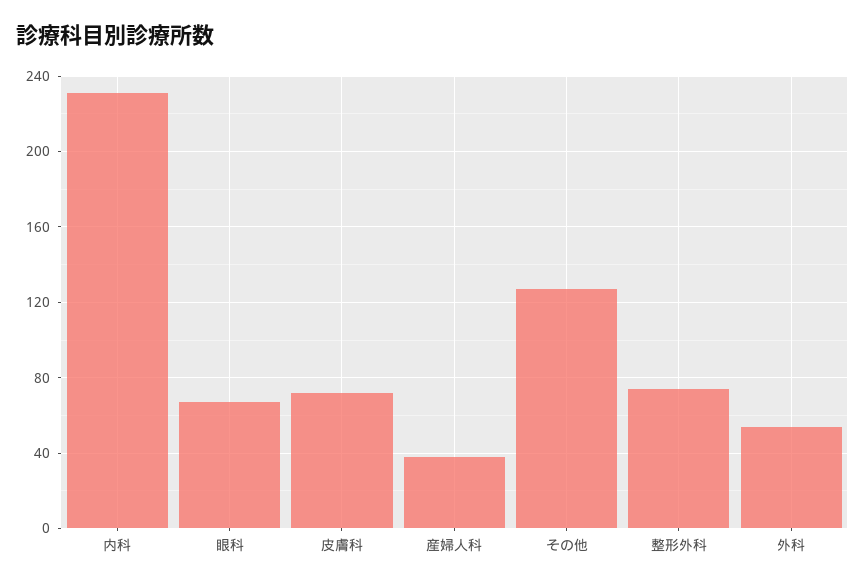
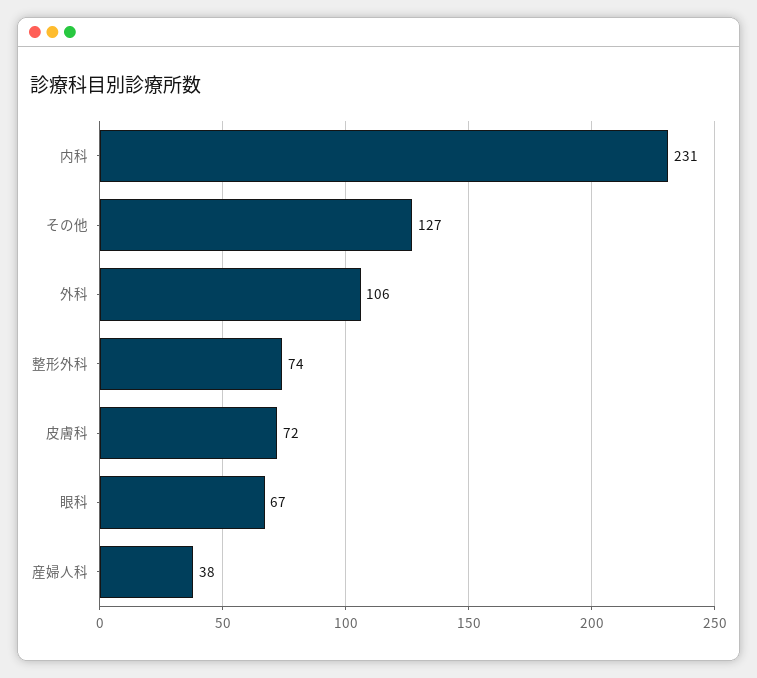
外科: 55 -> 106

